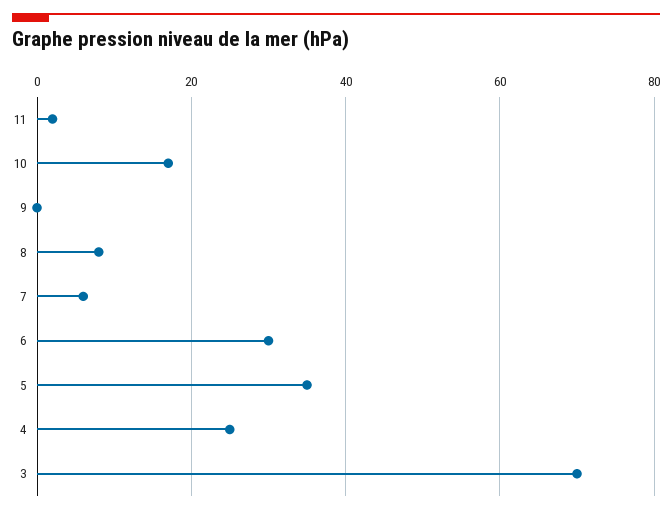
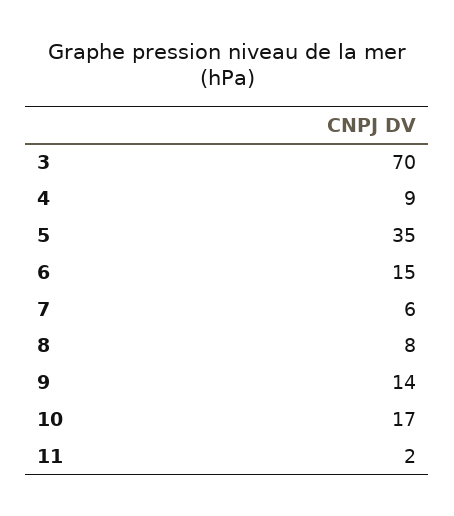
9: 0 -> 14
6: 30 -> 15
4: 25 -> 9

